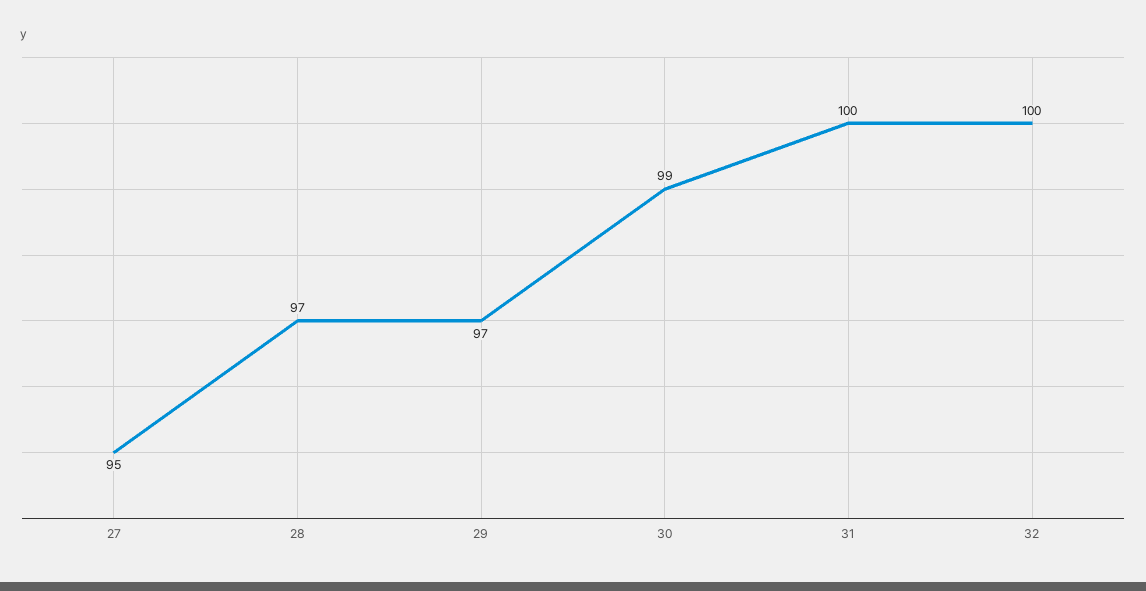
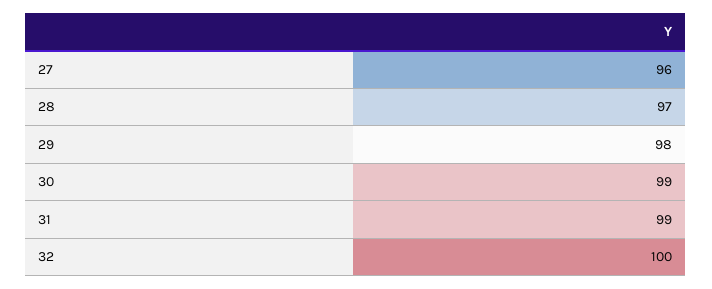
27: 95 -> 96
29: 97 -> 98
31: 100 -> 99

